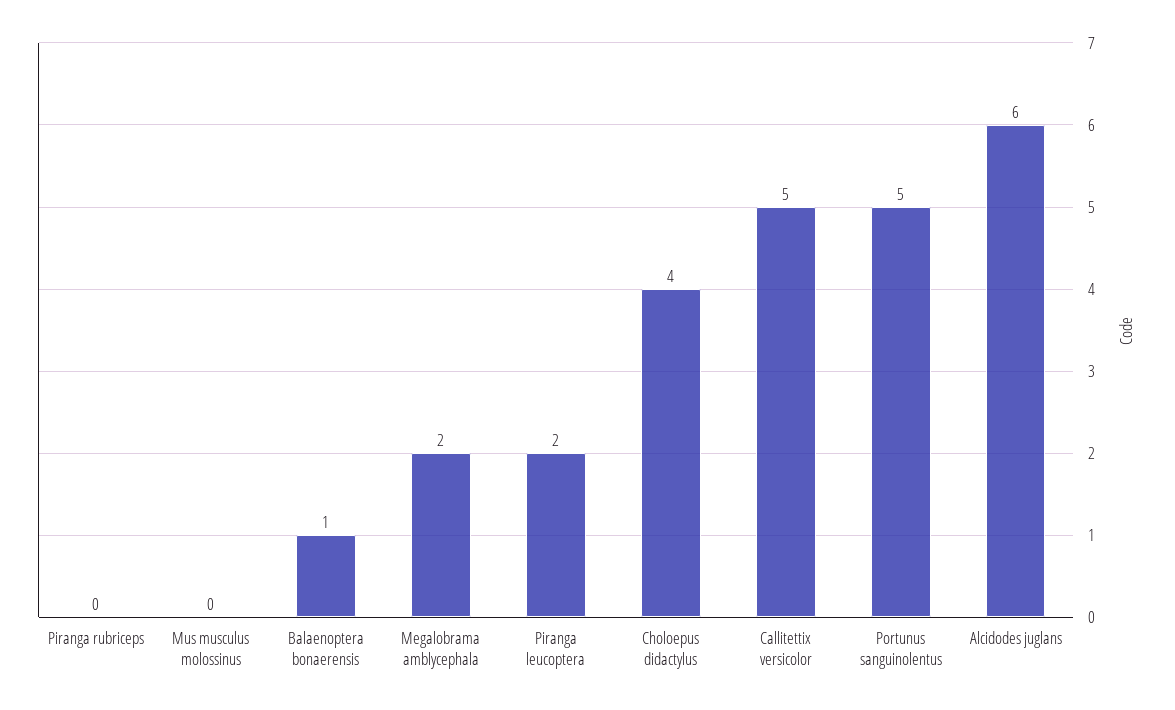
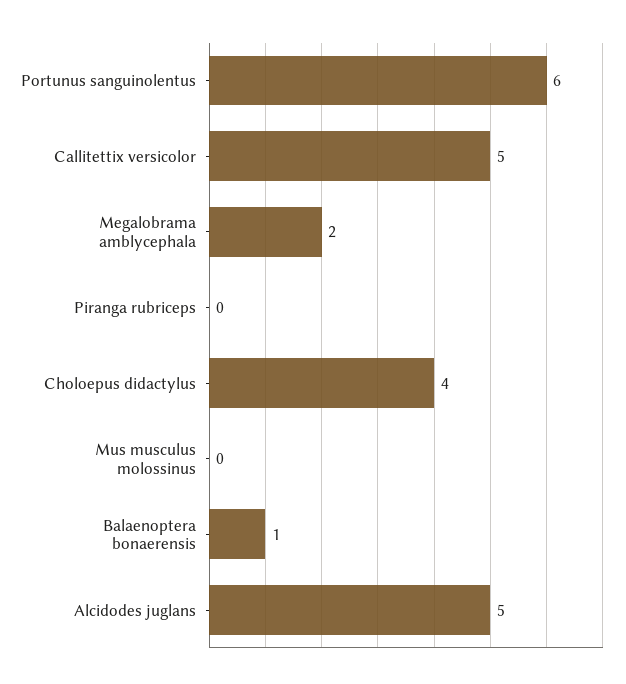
Piranga leucoptera: 2 -> none
Portunus sanguinolentus: 5 -> 6
Alcidodes juglans: 6 -> 5

